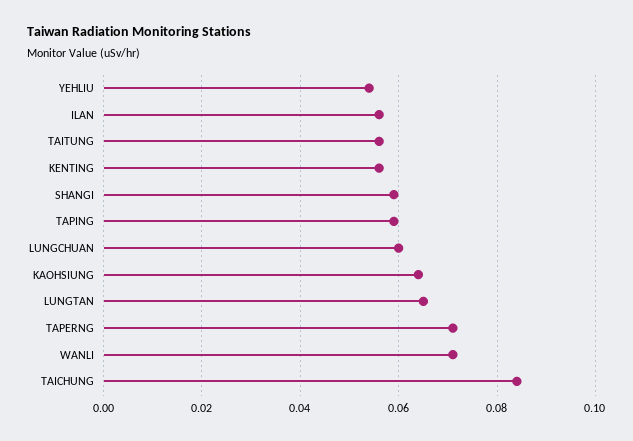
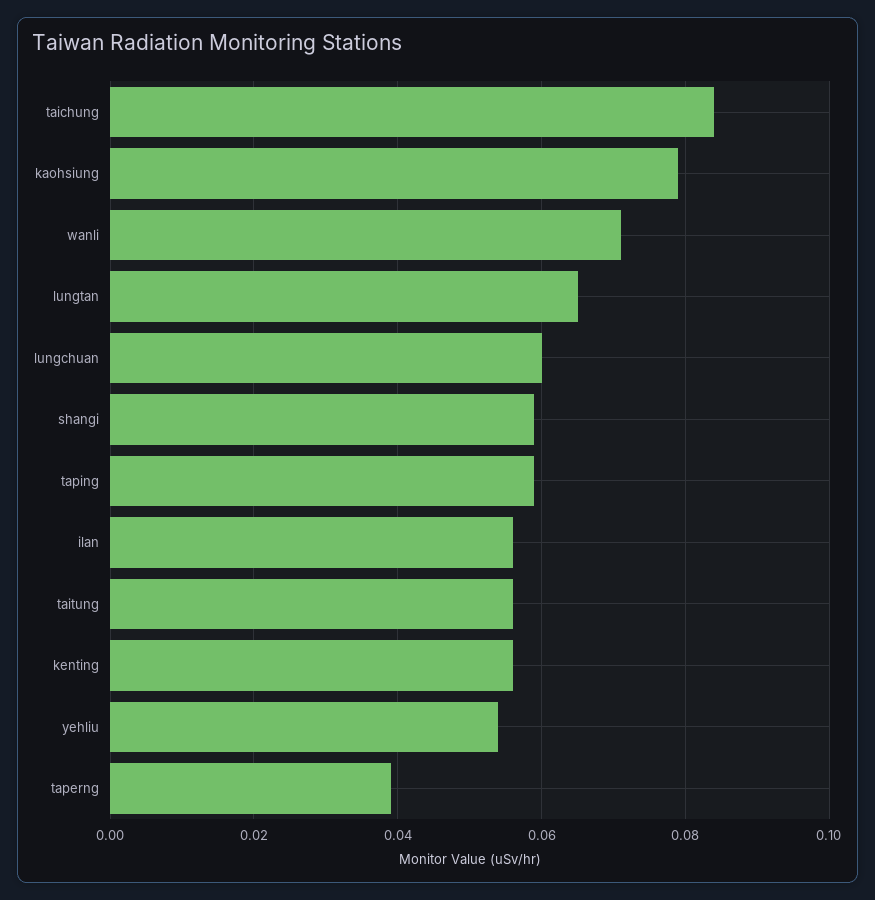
KAOHSIUNG: 0.065 -> 0.08
TAPERNG: 0.07 -> 0.04

